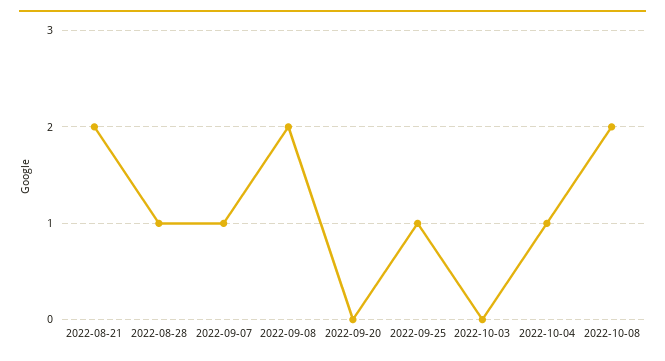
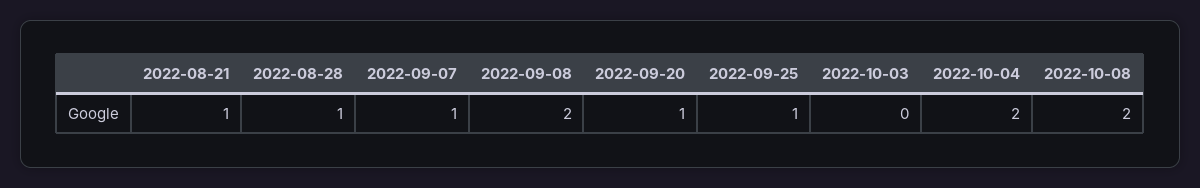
2022-08-21: 2 -> 1
2022-09-20: 0 -> 1
2022-10-04: 1 -> 2

